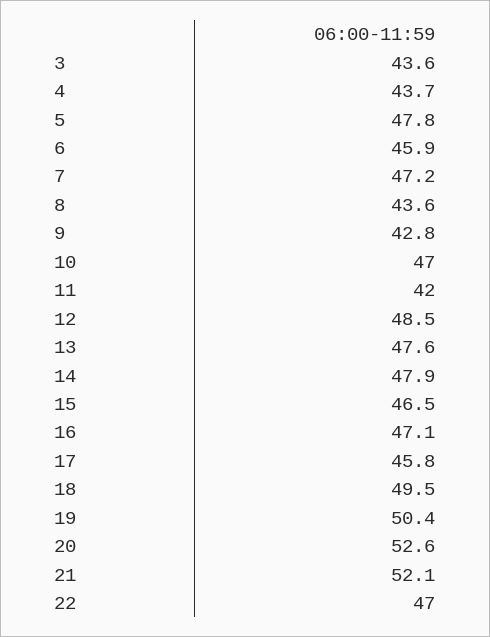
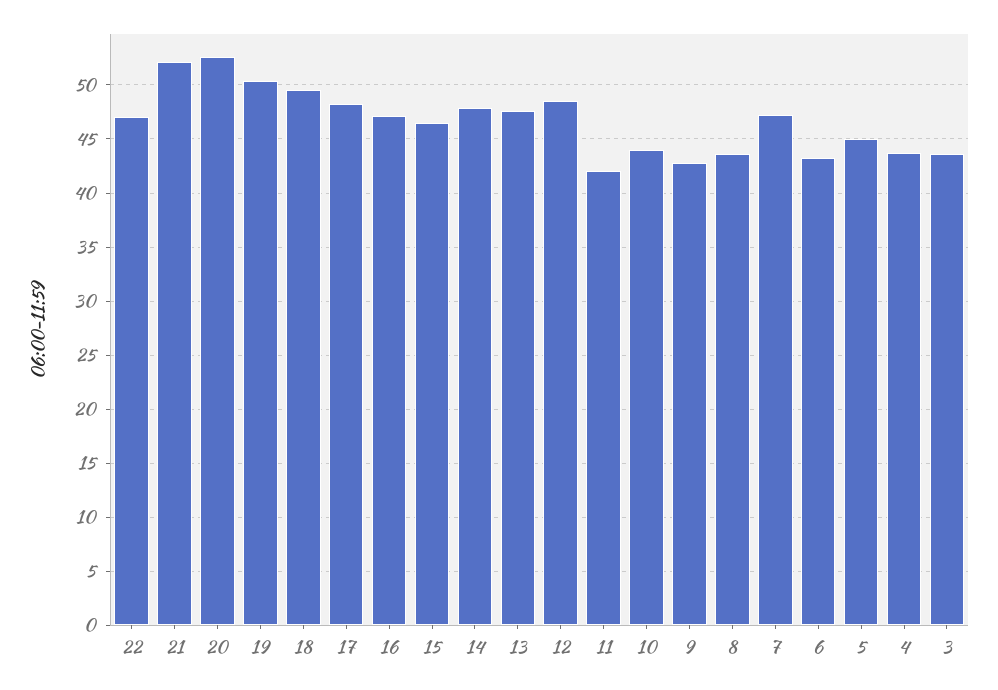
5: 47.8 -> 45
6: 45.9 -> 43
10: 47 -> 44
17: 45.8 -> 48

